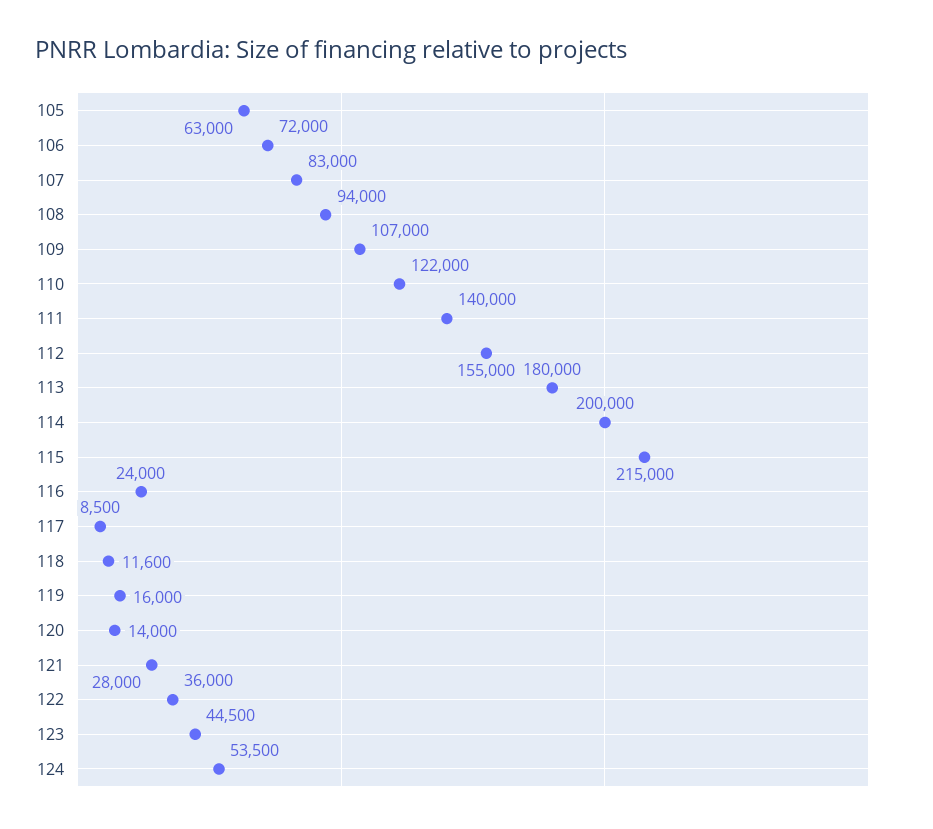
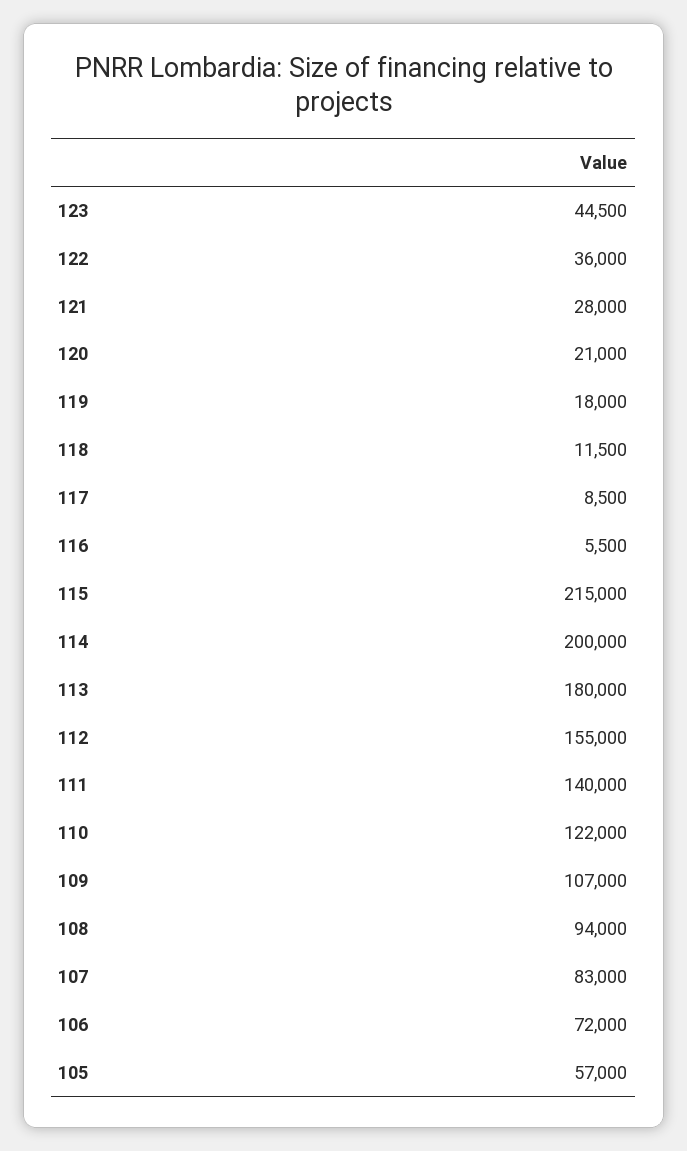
105: 63000 -> 57000
116: 24000 -> 5500
118: 11600 -> 11500
119: 16000 -> 18000
120: 14000 -> 21000
124: 53500 -> none

